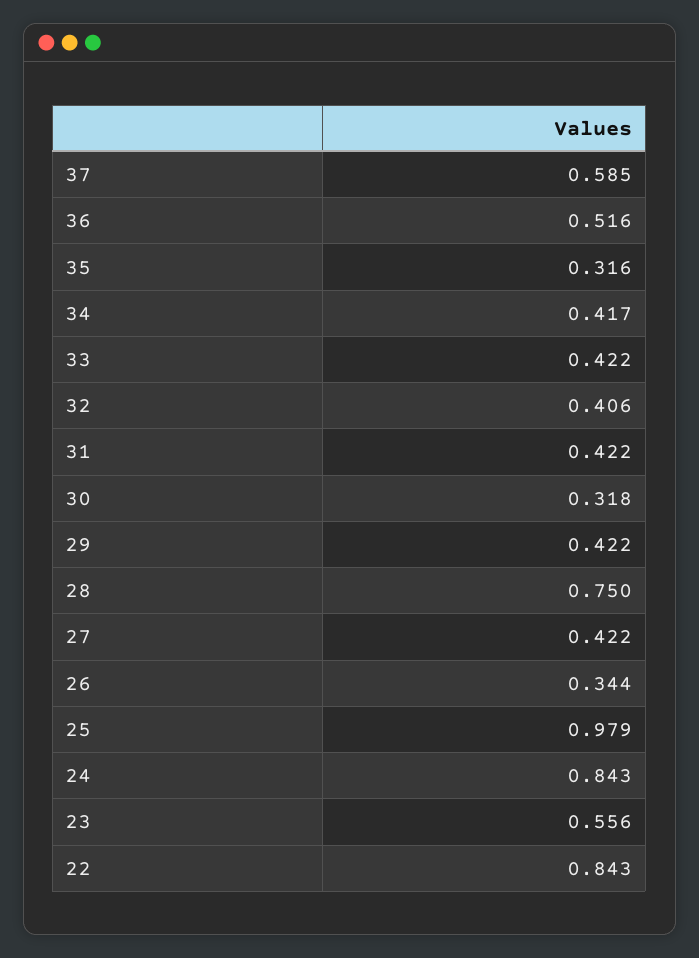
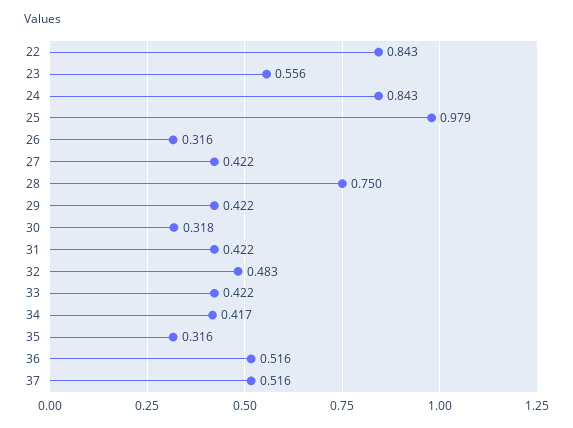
37: 0.585 -> 0.516
32: 0.406 -> 0.483
26: 0.344 -> 0.316

